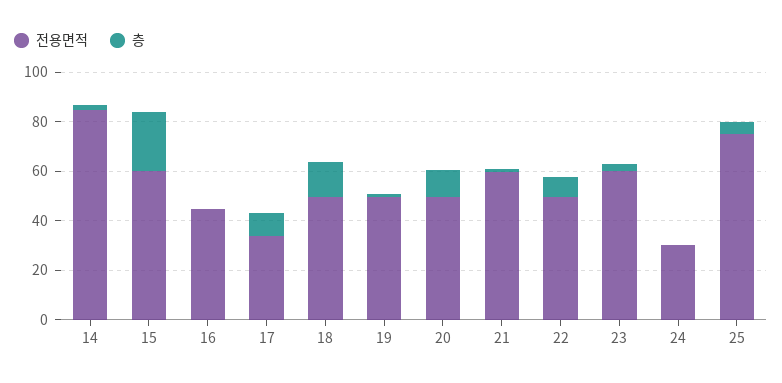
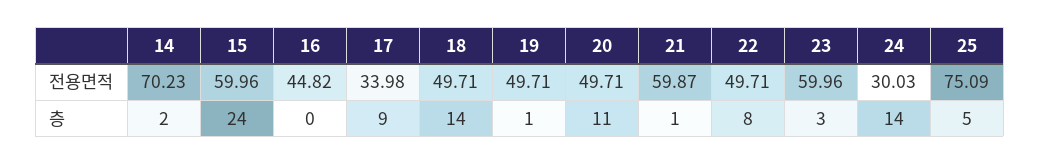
전용면적, 14: 85 -> 70.23
층, 24: 0 -> 14

